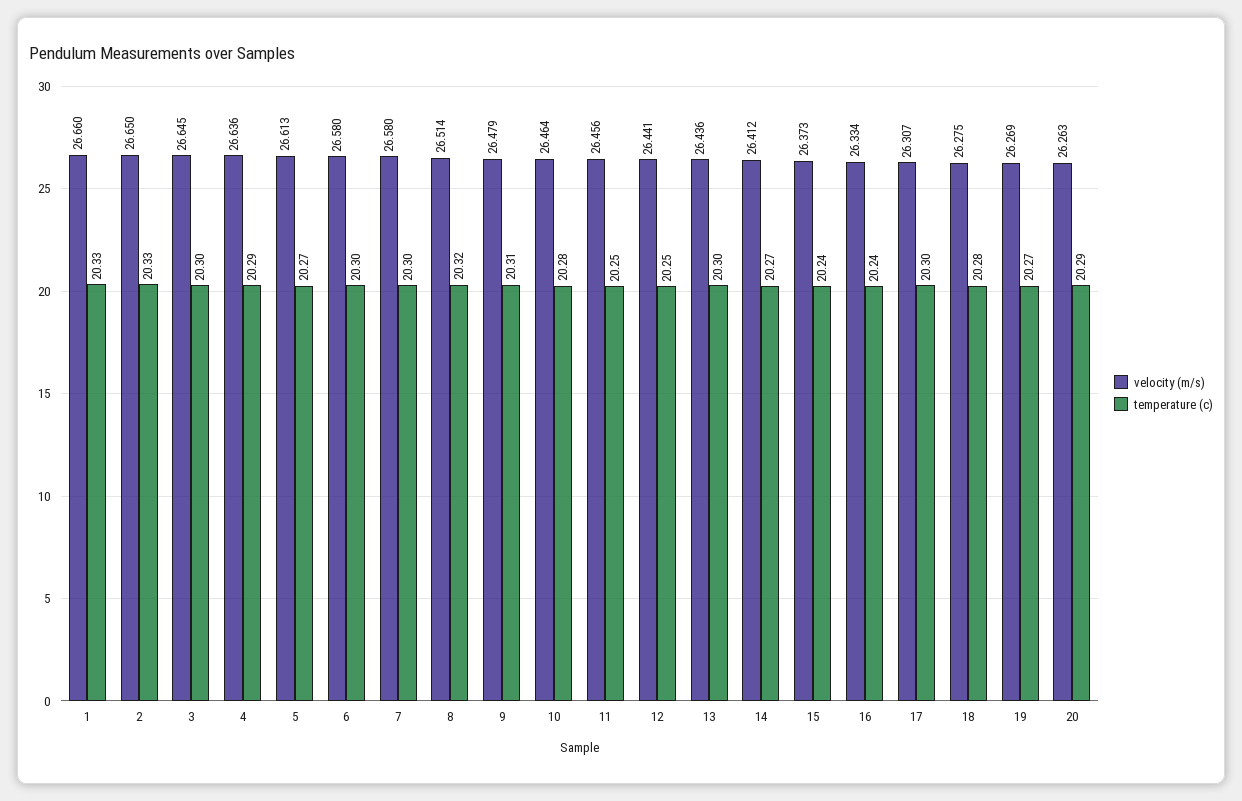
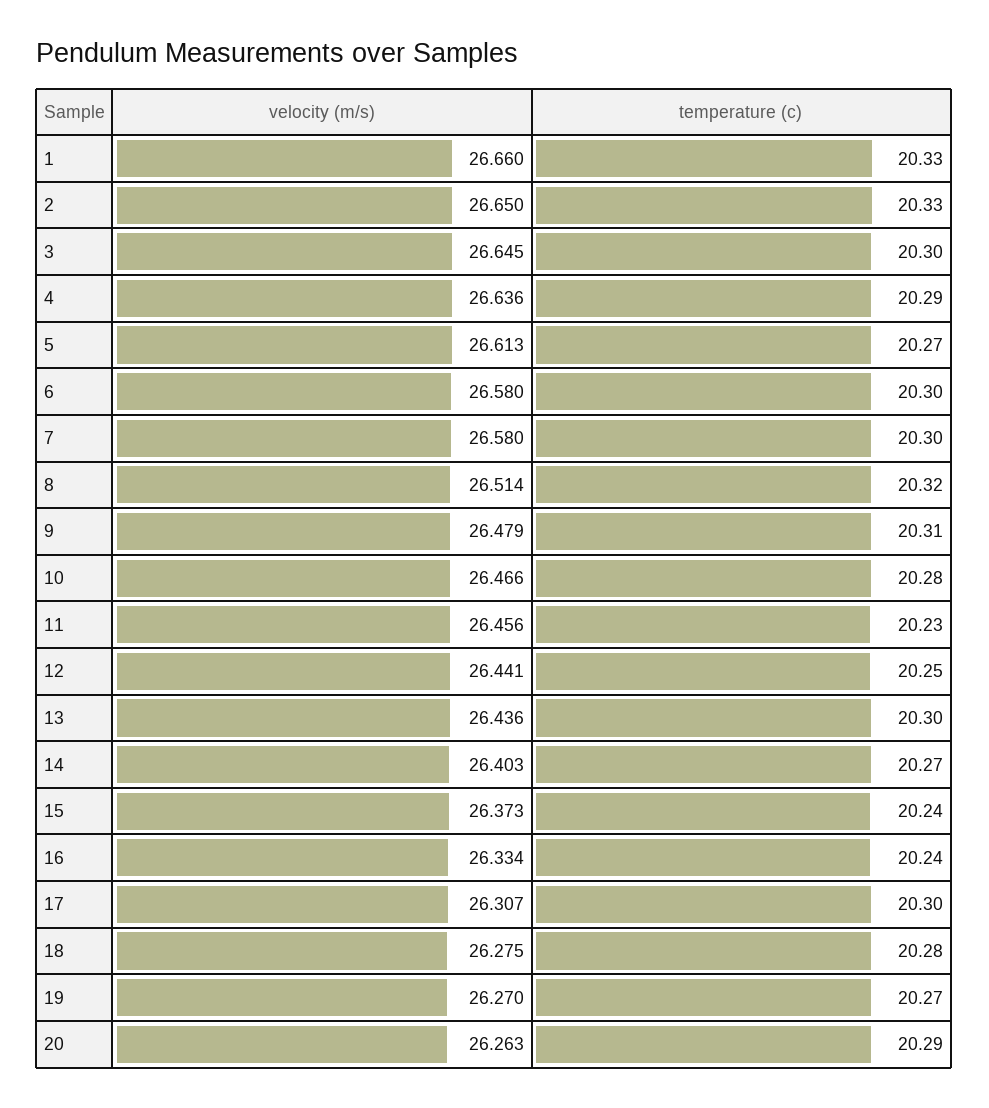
velocity (m/s), 10: 26.464 -> 26.466
temperature (c), 11: 20.25 -> 20.23
velocity (m/s), 14: 26.412 -> 26.403
velocity (m/s), 19: 26.269 -> 26.27

